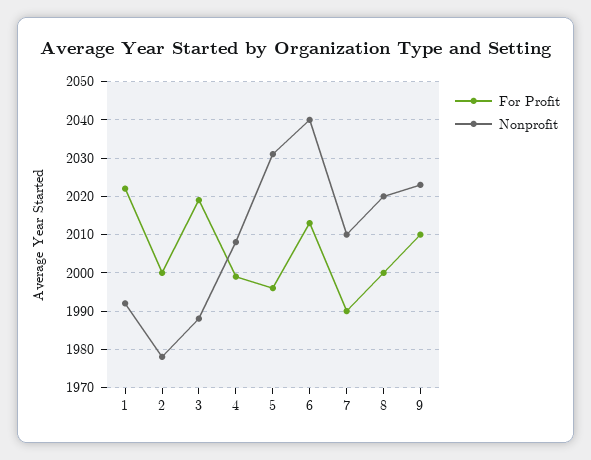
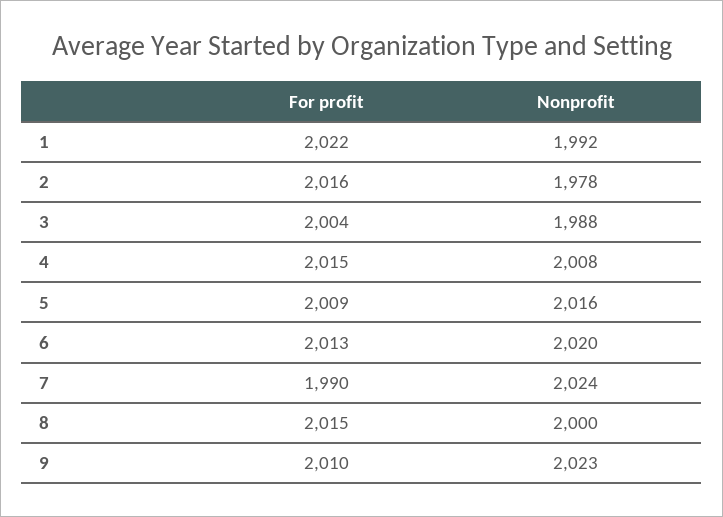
For Profit, 2: 2000 -> 2016
For Profit, 3: 2020 -> 2004
For Profit, 4: 2000 -> 2015
For Profit, 5: 1995 -> 2009
Nonprofit, 5: 2030 -> 2016
Nonprofit, 6: 2040 -> 2020
Nonprofit, 7: 2010 -> 2024
For Profit, 8: 2000 -> 2015
Nonprofit, 8: 2020 -> 2000

